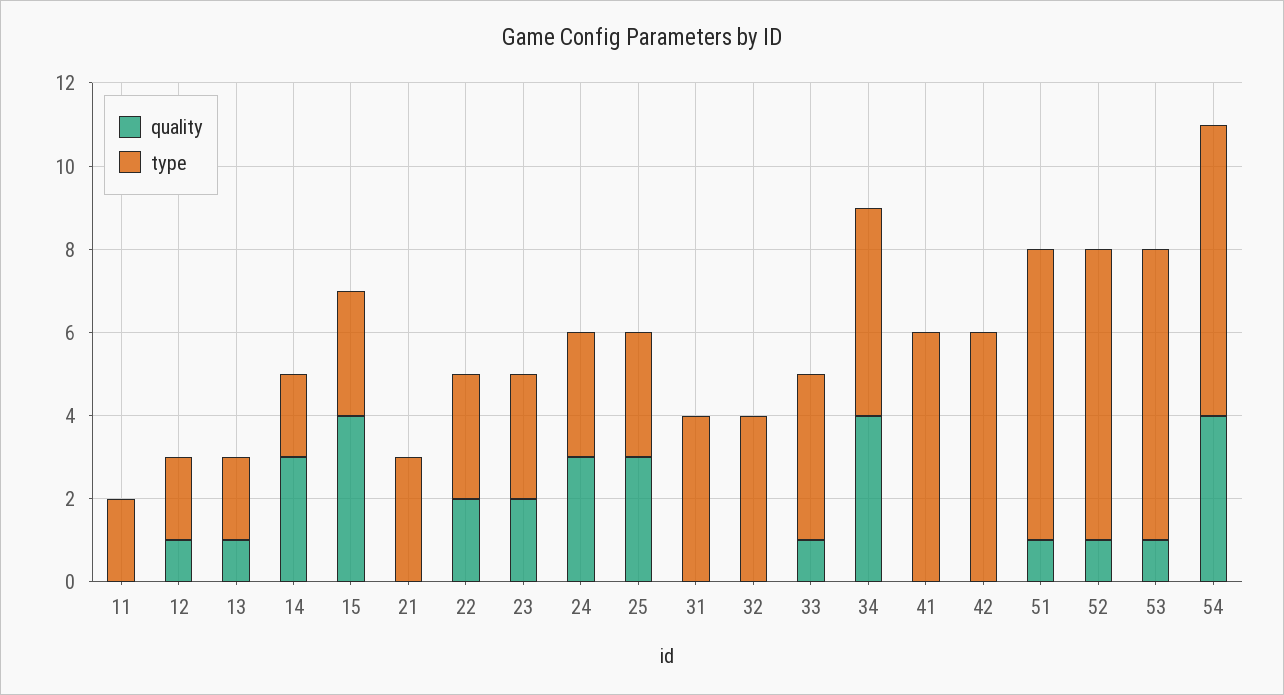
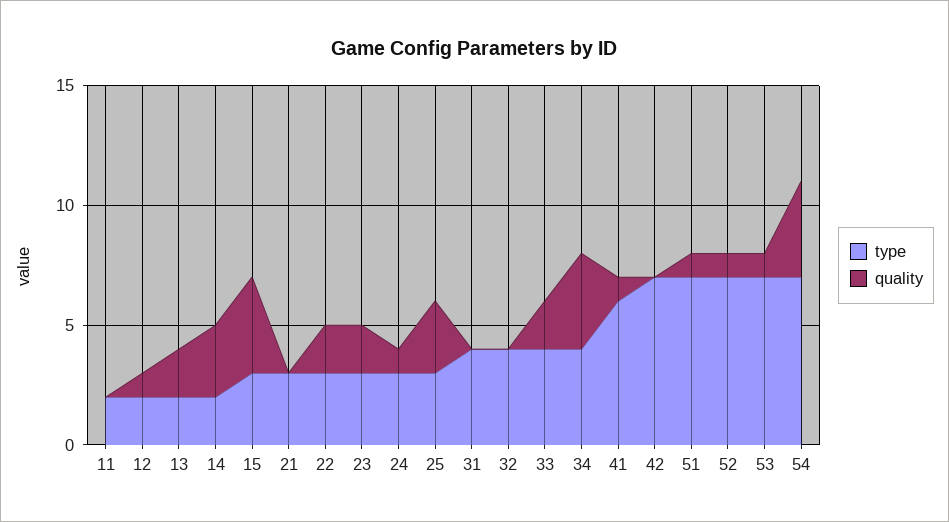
quality, 13: 1 -> 2
quality, 24: 3 -> 1
quality, 33: 1 -> 2
type, 34: 5 -> 4
quality, 41: 0 -> 1
type, 42: 6 -> 7

